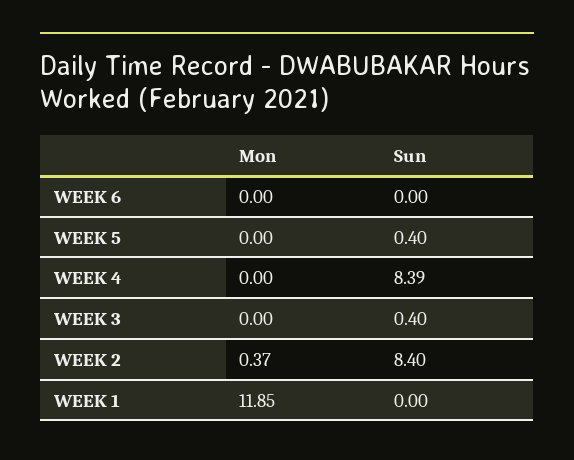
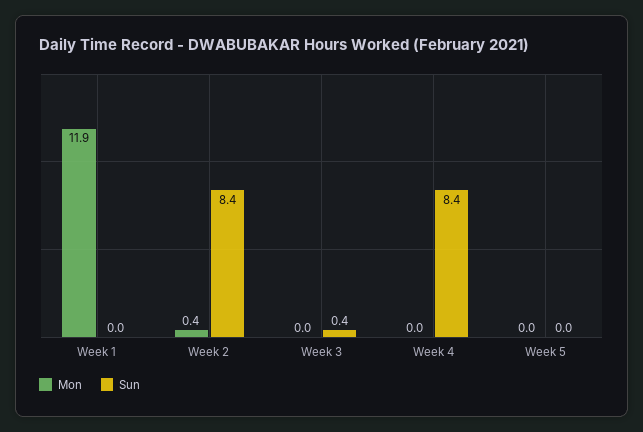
Mon, WEEK 6: 0 -> none
Sun, WEEK 6: 0 -> none
Sun, WEEK 5: 0.4 -> 0

